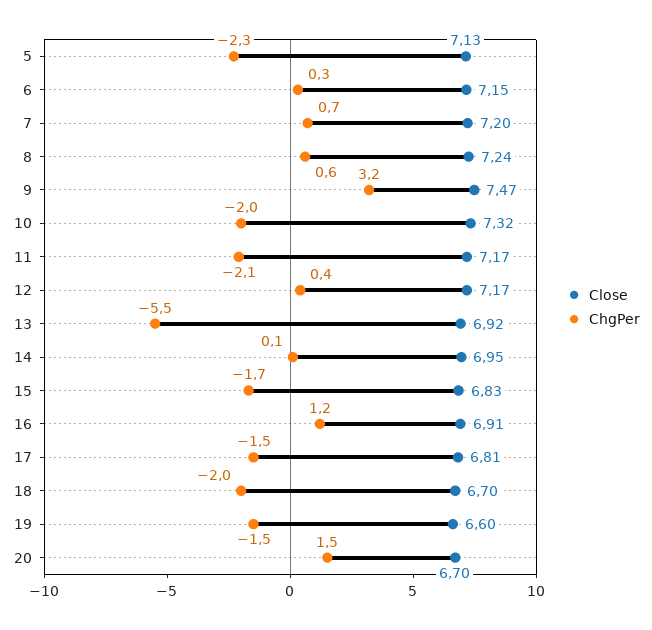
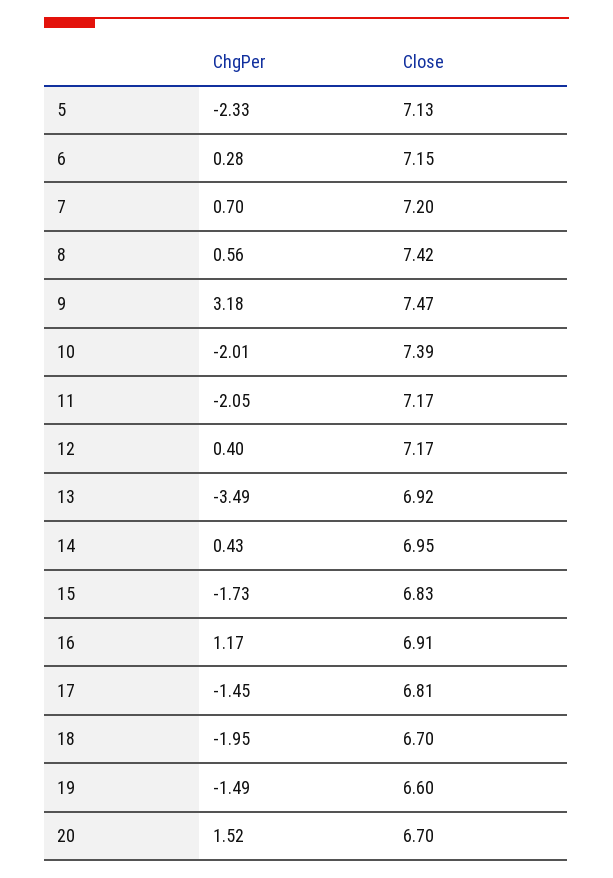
Close, 8: 7.24 -> 7.42
Close, 10: 7.32 -> 7.39
ChgPer, 13: -5.5 -> -3.49
ChgPer, 14: 0.1 -> 0.43

